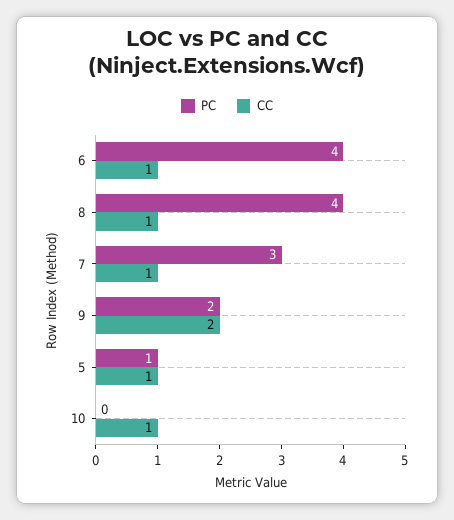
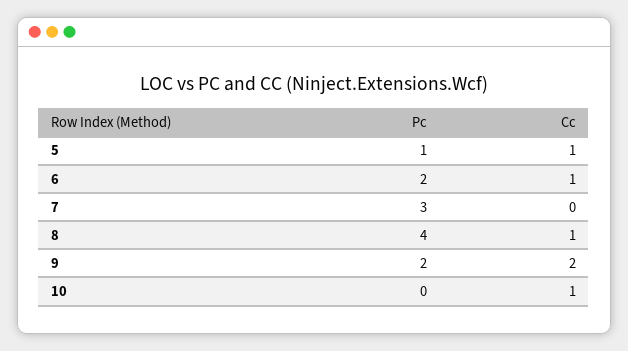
PC, 6: 4 -> 2
CC, 7: 1 -> 0

